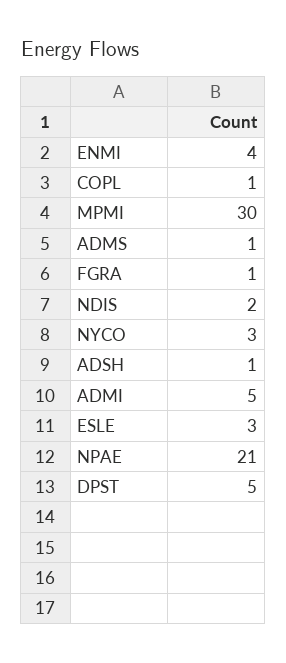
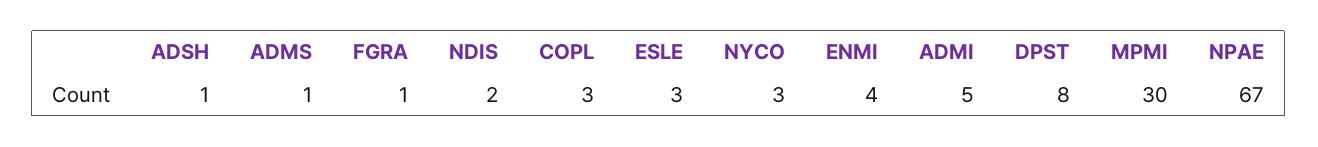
COPL: 1 -> 3
NPAE: 21 -> 67
DPST: 5 -> 8

